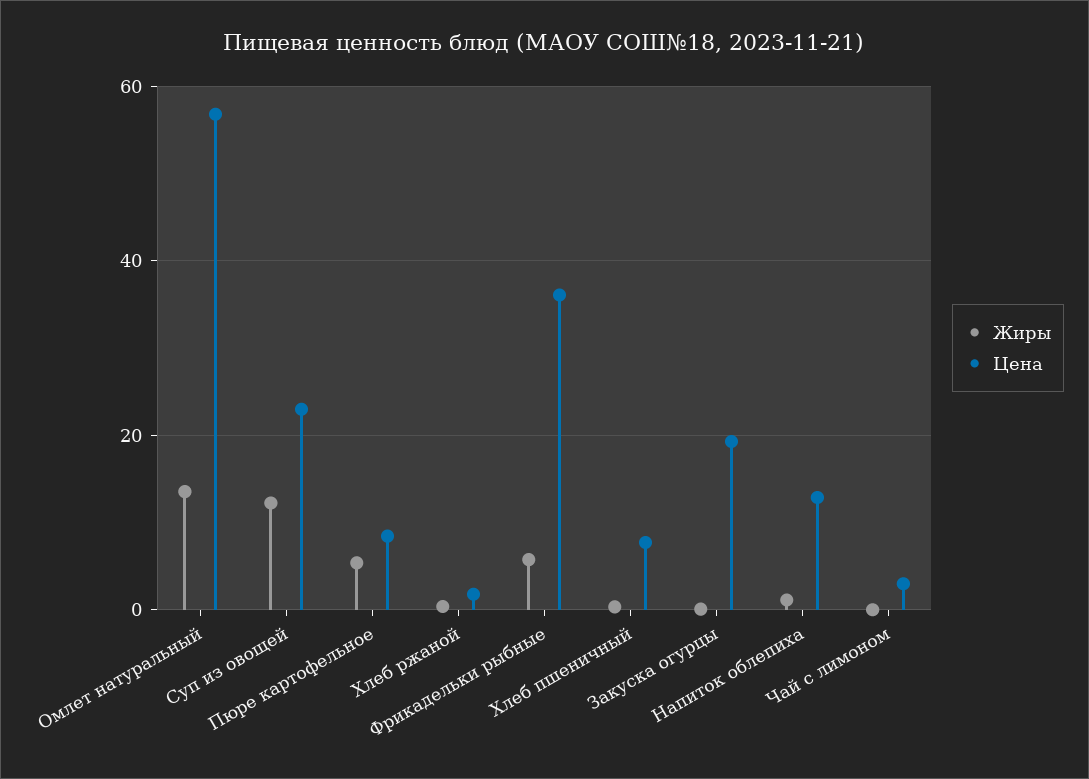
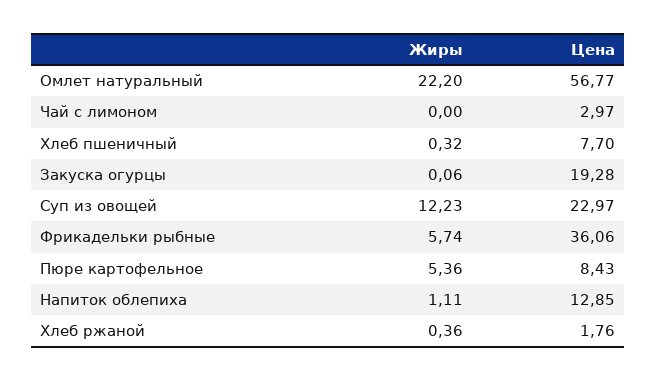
Жиры, Омлет натуральный: 14 -> 22.2

